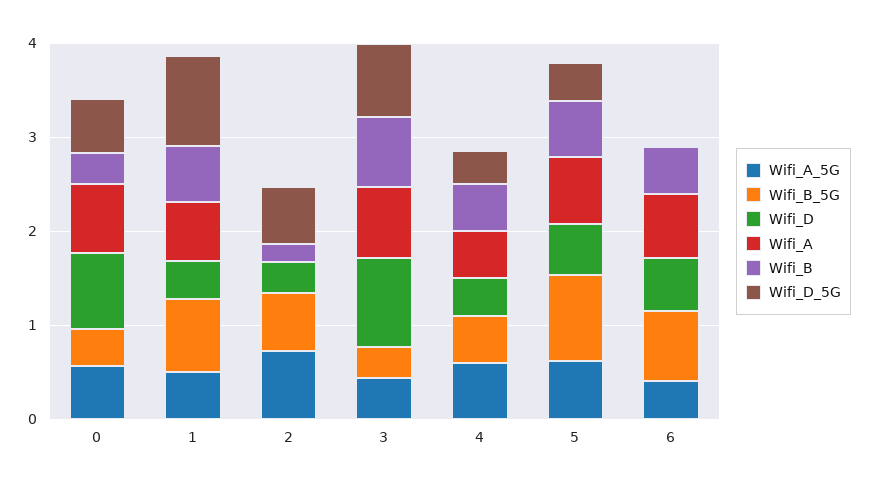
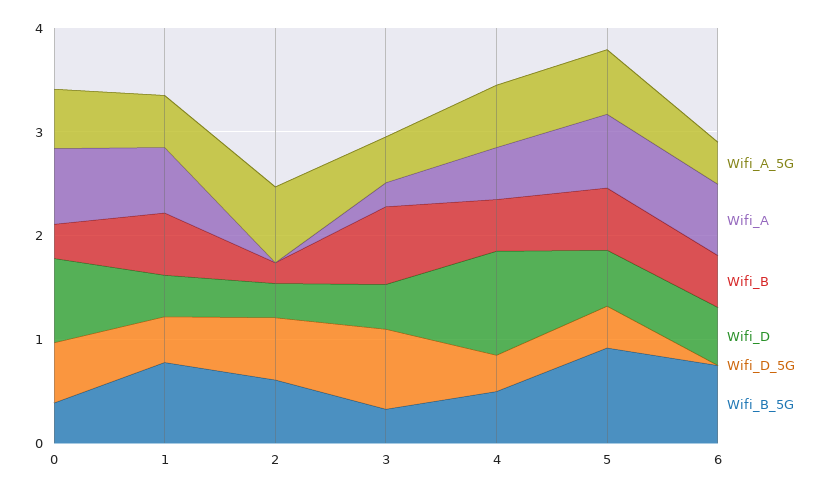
Wifi_D_5G, 1: 1 -> 0.4
Wifi_D, 3: 1 -> 0.4
Wifi_A, 3: 0.8 -> 0.2
Wifi_D, 4: 0.4 -> 1

